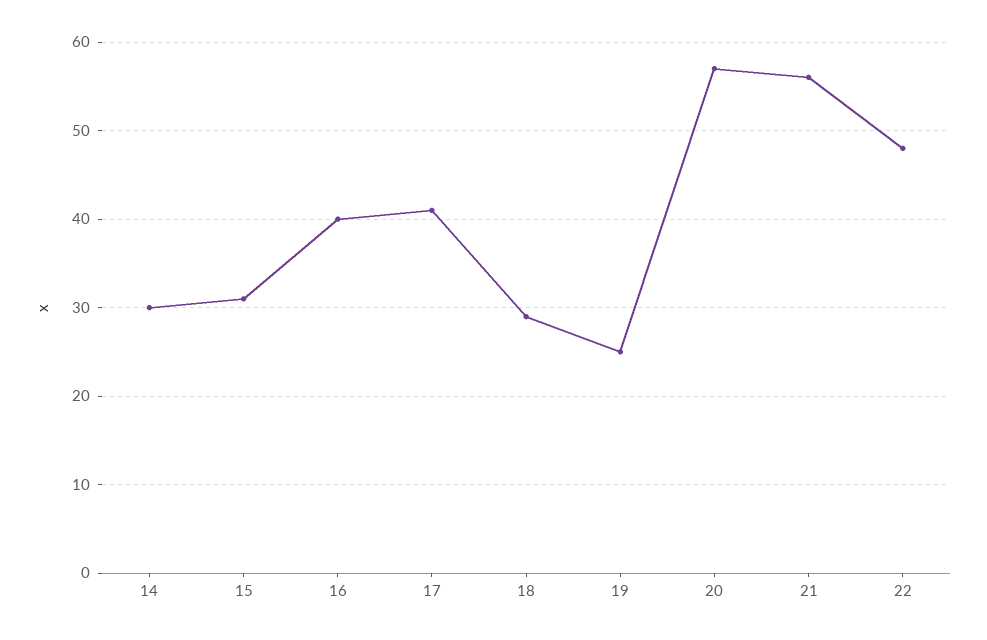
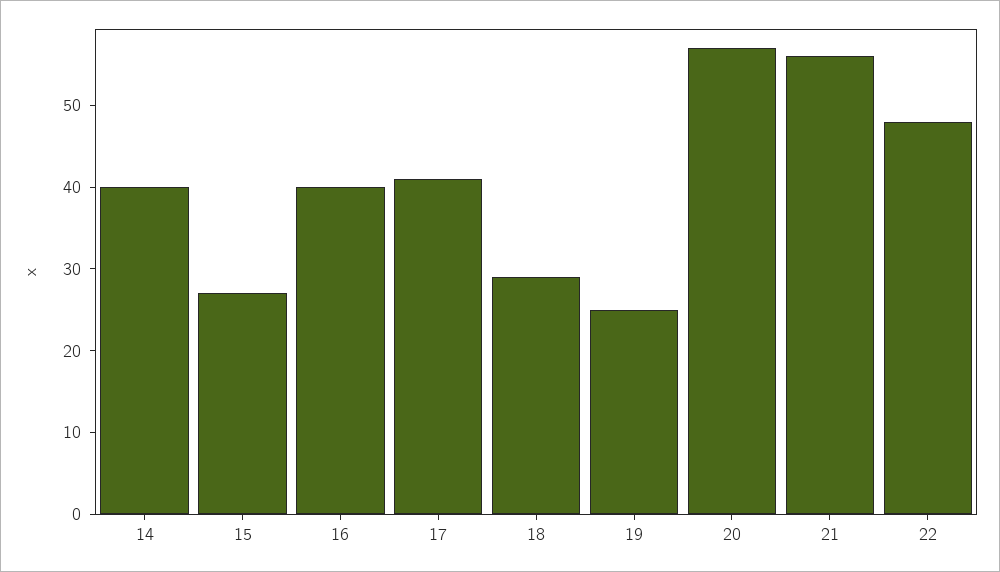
14: 30 -> 40
15: 31 -> 27

